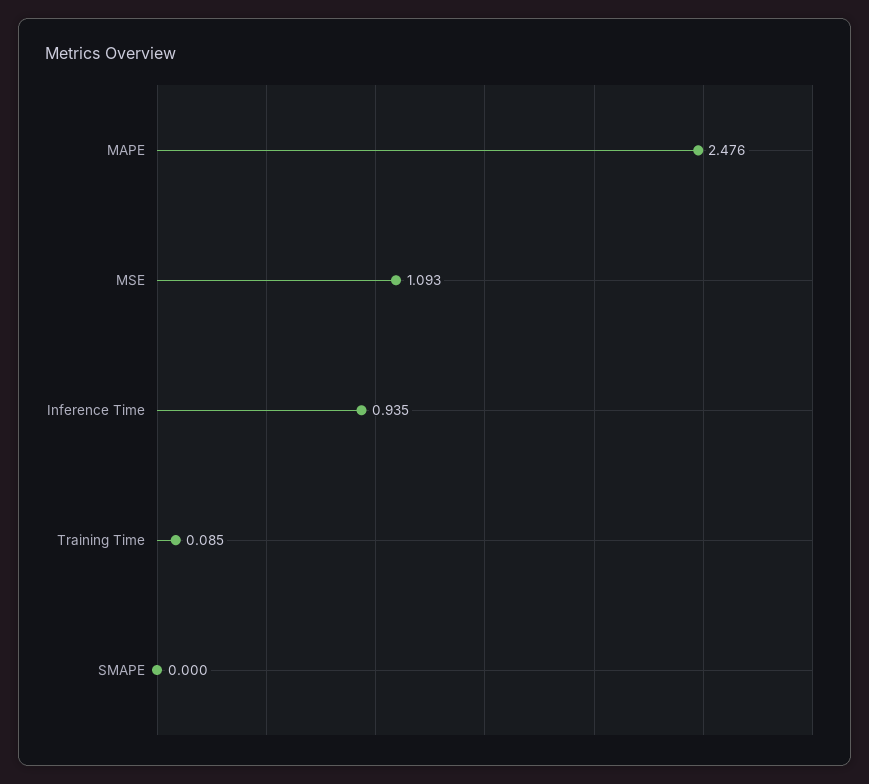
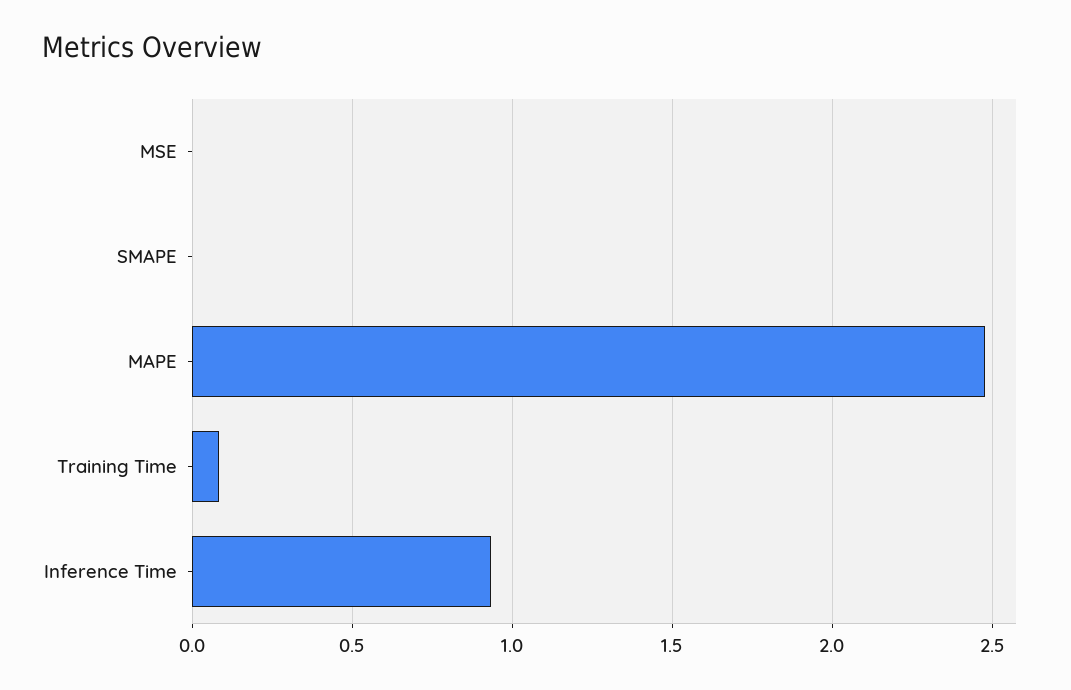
MSE: 1.093 -> 0

